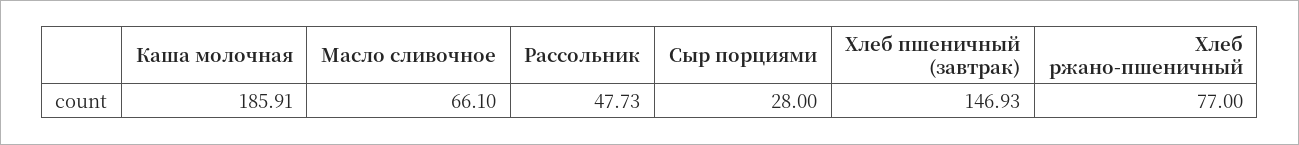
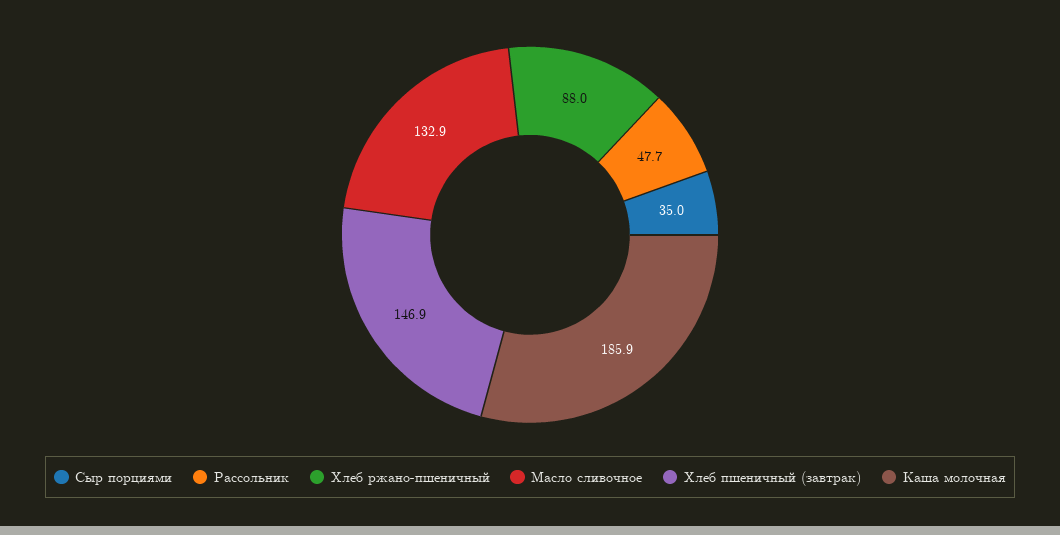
Масло сливочное: 66.1 -> 132.9
Сыр порциями: 28 -> 35
Хлеб ржано-пшеничный: 77 -> 88

